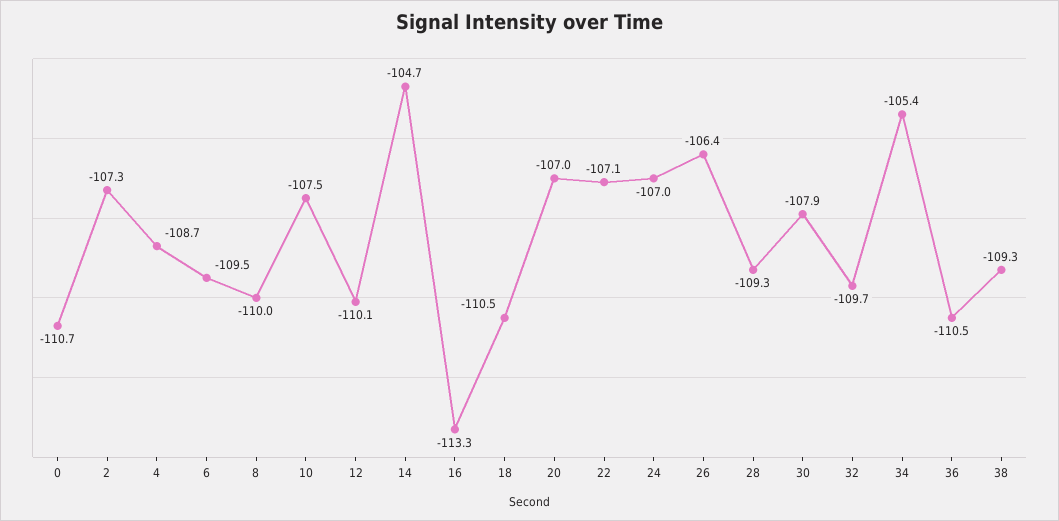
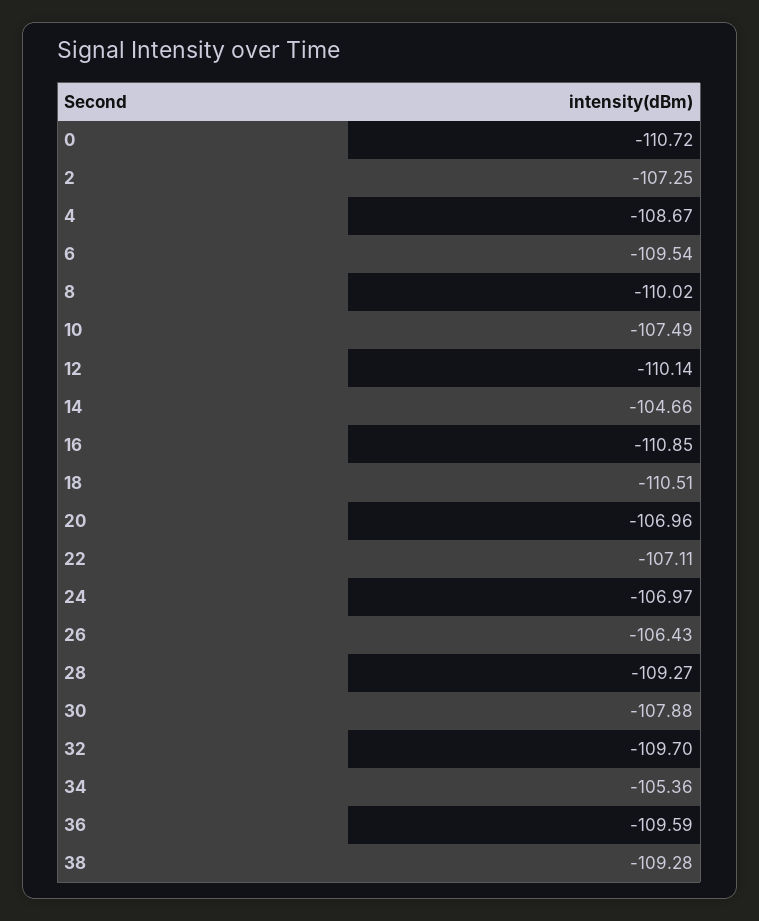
16: -113.3 -> -110.85
36: -110.5 -> -109.59

